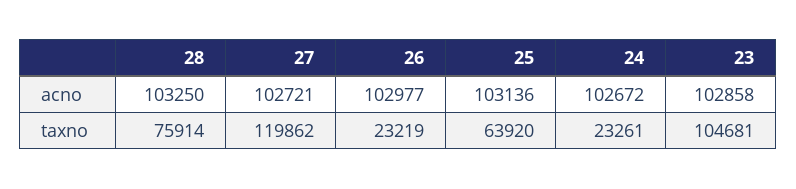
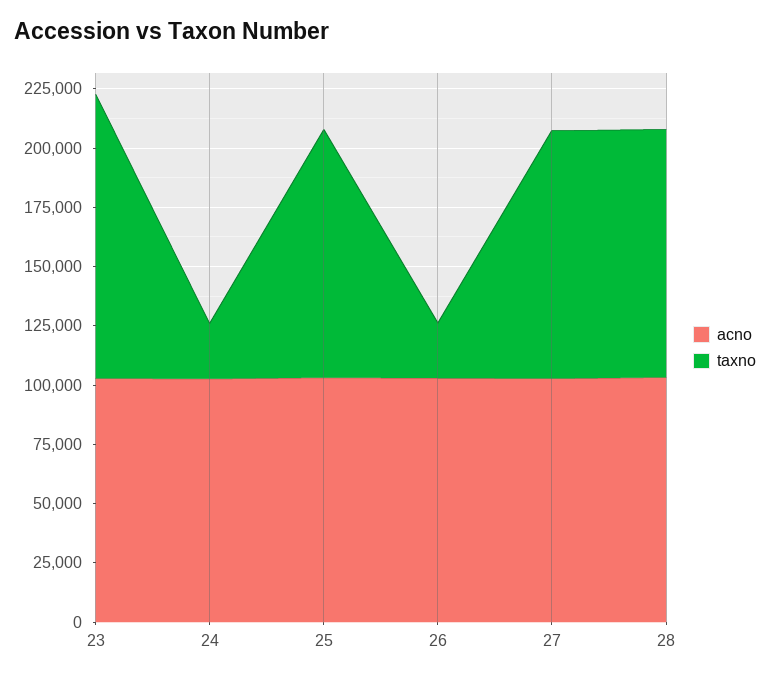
taxno, 28: 75914 -> 105000
taxno, 27: 119862 -> 105000
taxno, 25: 63920 -> 105000
taxno, 23: 104681 -> 120000

